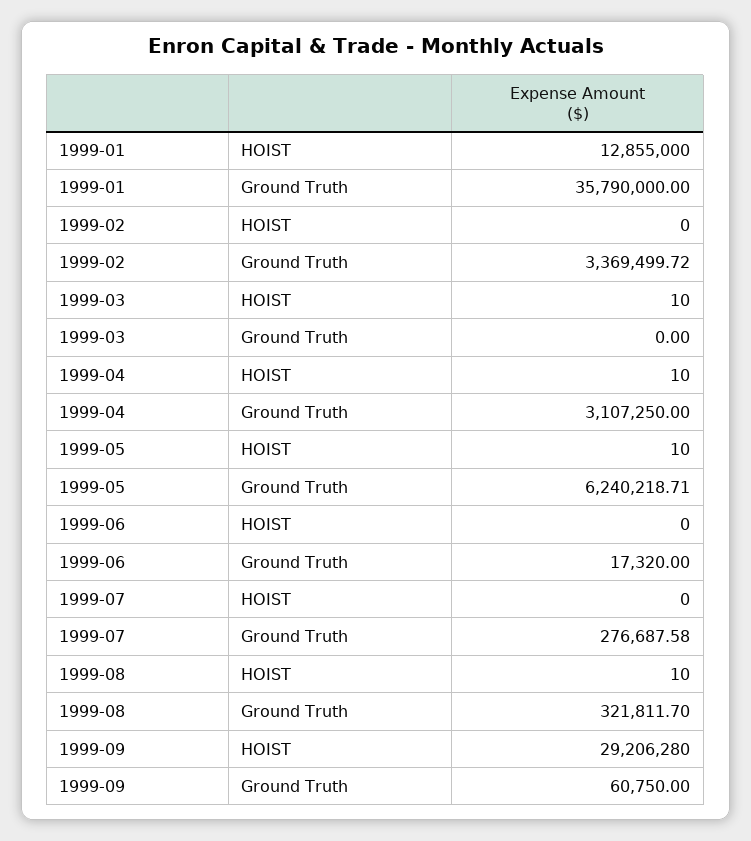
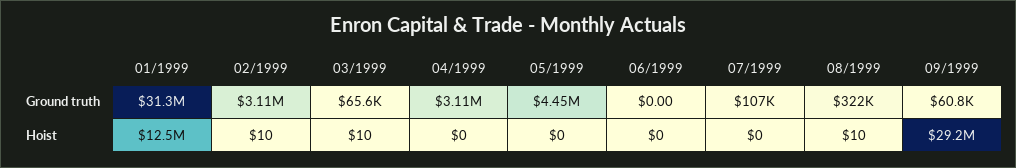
1999-01, HOIST: 12855000 -> 12500000
1999-01, Ground Truth: 35790000 -> 31300000
1999-02, HOIST: 0 -> 10
1999-02, Ground Truth: 3369499.72 -> 3110000
1999-03, Ground Truth: 0 -> 65600
1999-04, HOIST: 10 -> 0
1999-05, HOIST: 10 -> 0
1999-05, Ground Truth: 6240218.71 -> 4450000
1999-06, Ground Truth: 17320 -> 0
1999-07, Ground Truth: 276687.58 -> 107000

